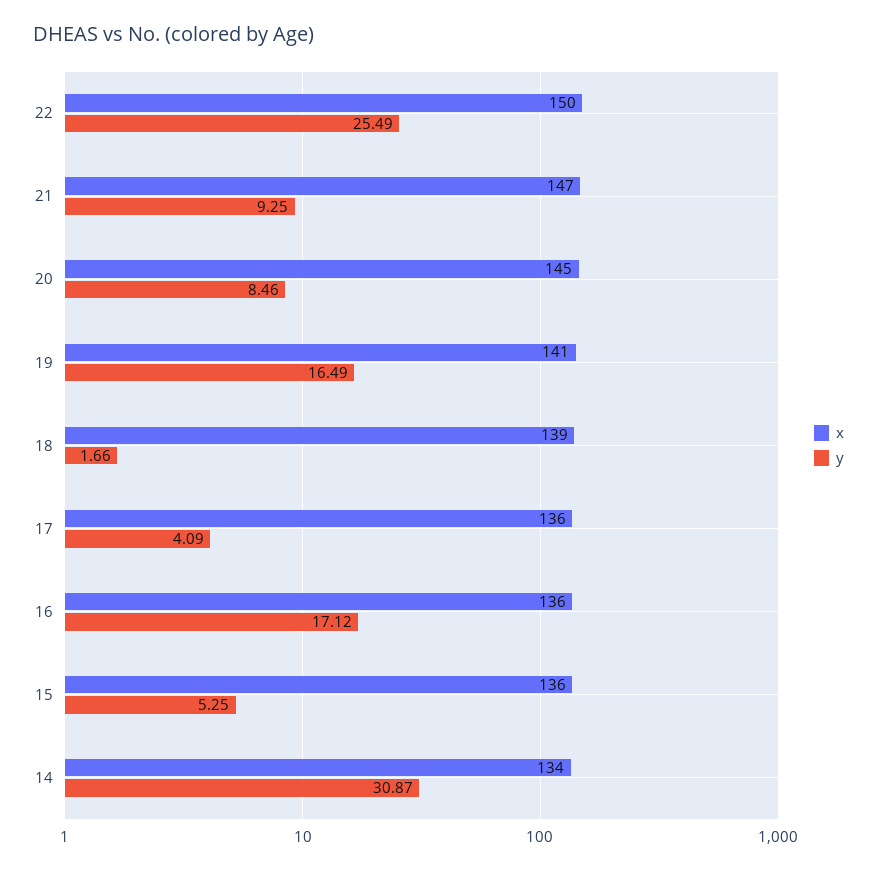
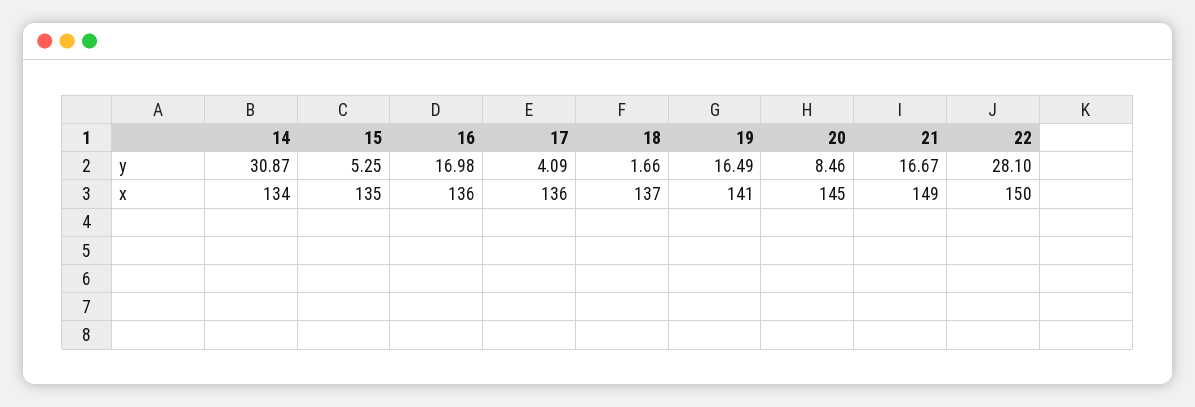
y, 22: 25.49 -> 28.1
x, 21: 147 -> 149
y, 21: 9.25 -> 16.67
x, 18: 139 -> 137
y, 16: 17.12 -> 16.98
x, 15: 136 -> 135

